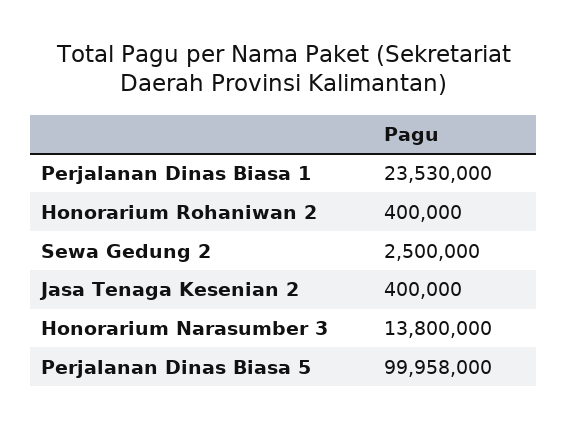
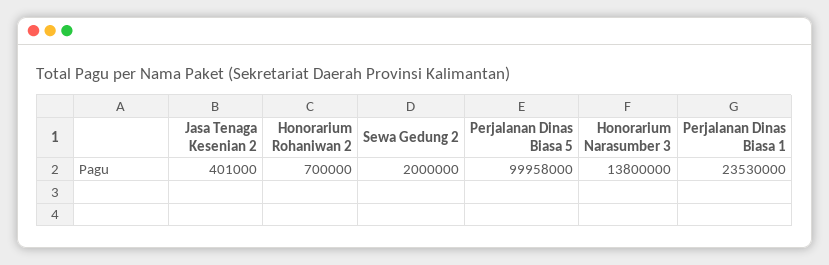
Honorarium Rohaniwan 2: 400000 -> 700000
Sewa Gedung 2: 2500000 -> 2000000
Jasa Tenaga Kesenian 2: 400000 -> 401000

